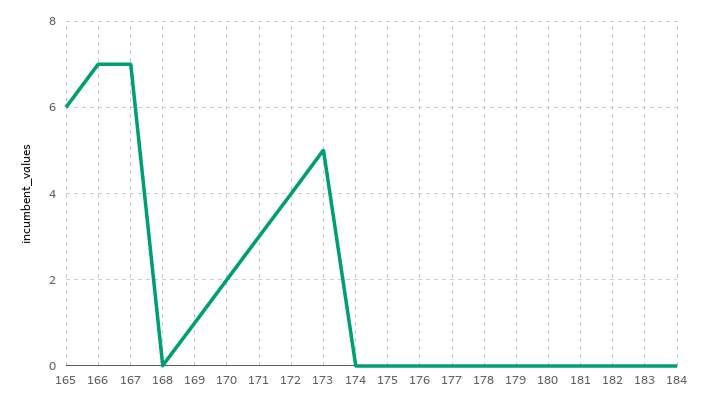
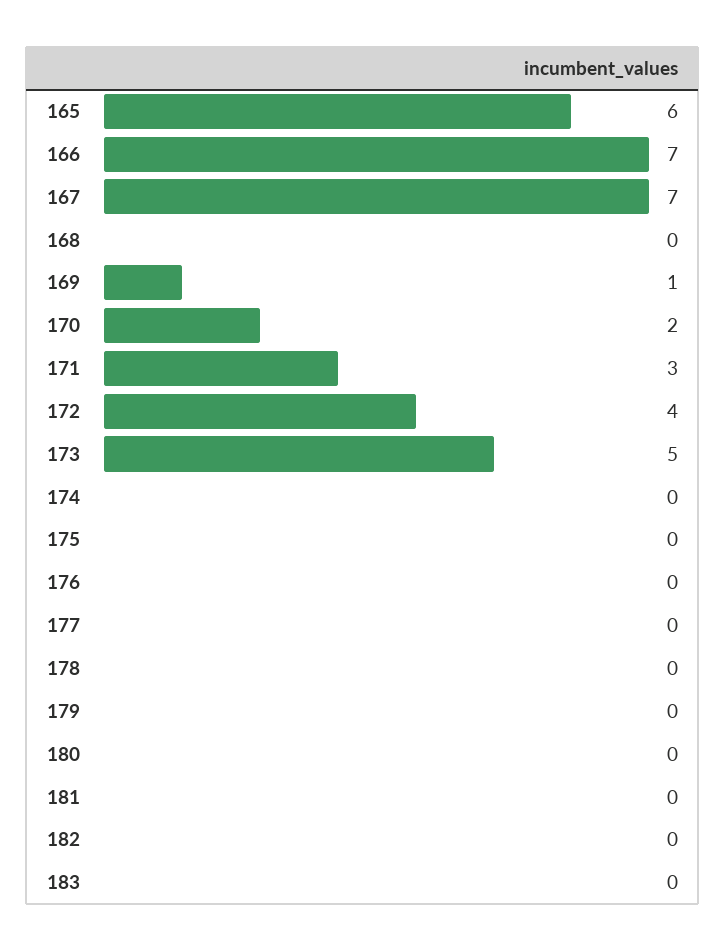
184: 0 -> none

